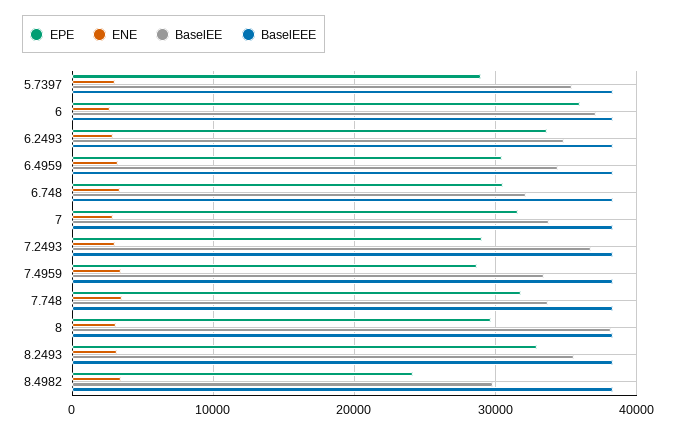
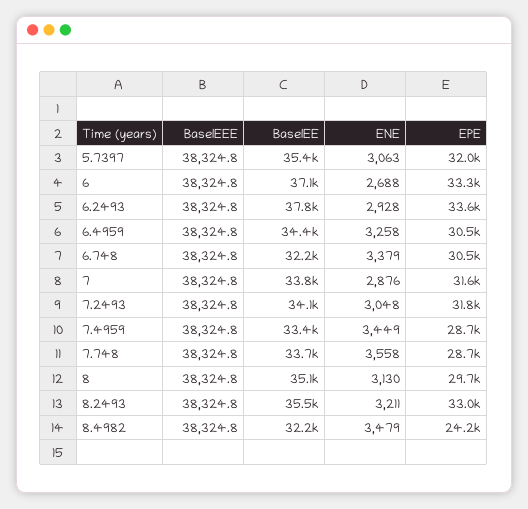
EPE, 5.7397: 29000 -> 32000
EPE, 6: 36000 -> 33300
BaselEE, 6.2493: 35000 -> 37800
EPE, 7.2493: 29000 -> 31800
BaselEE, 7.2493: 37000 -> 34100
EPE, 7.748: 32000 -> 28700
BaselEE, 8: 38000 -> 35100
BaselEE, 8.4982: 30000 -> 32200

